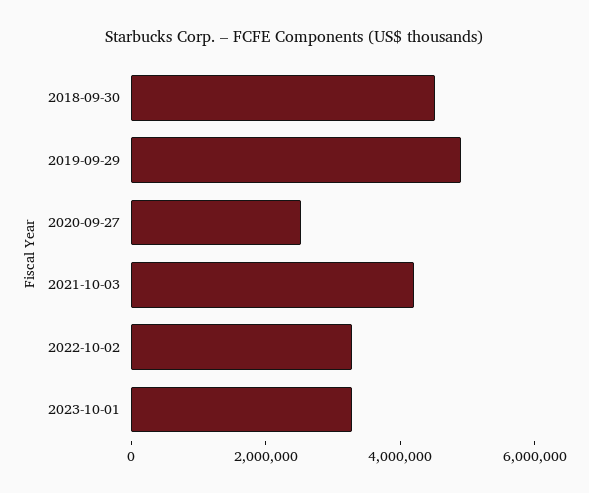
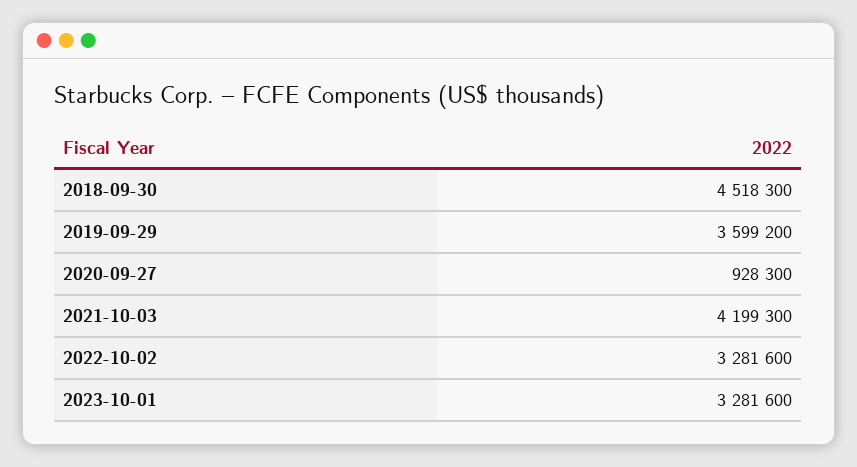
2019-09-29: 5000000 -> 3599200
2020-09-27: 2500000 -> 928300

